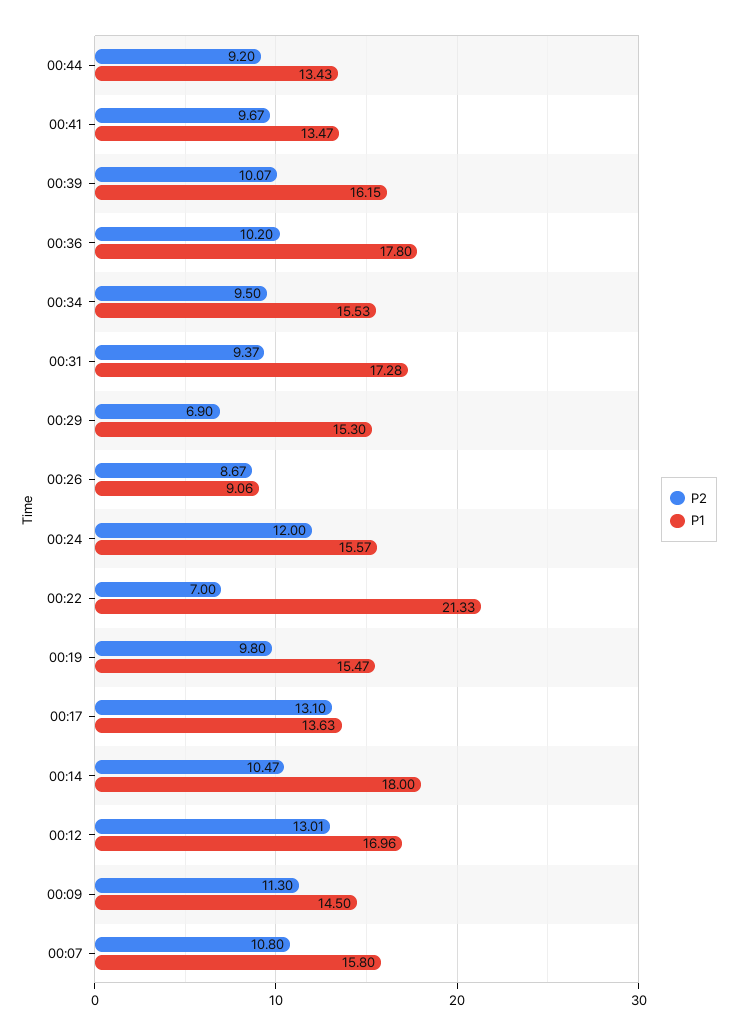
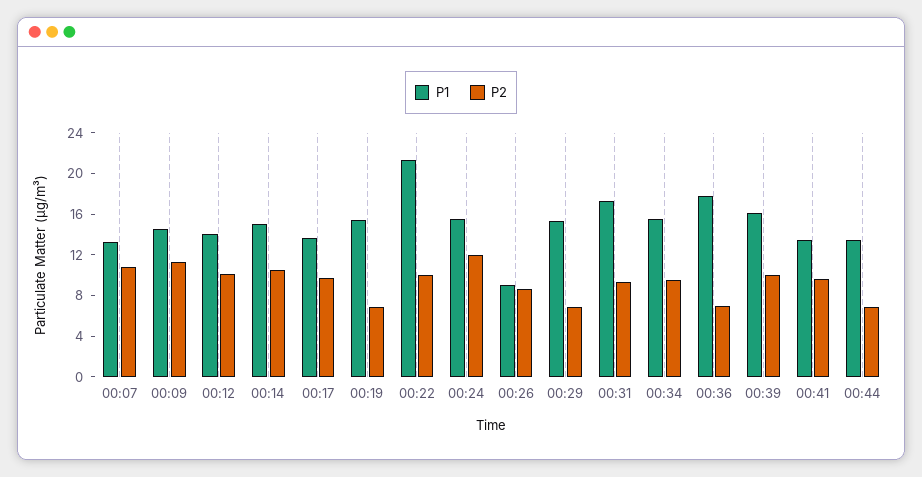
P2, 00:44: 9.2 -> 7
P2, 00:36: 10.2 -> 7
P2, 00:22: 7 -> 10
P2, 00:19: 9.8 -> 7
P2, 00:17: 13.1 -> 10
P1, 00:14: 18 -> 15
P2, 00:12: 13.01 -> 10
P1, 00:12: 16.96 -> 14
P1, 00:07: 15.8 -> 13

